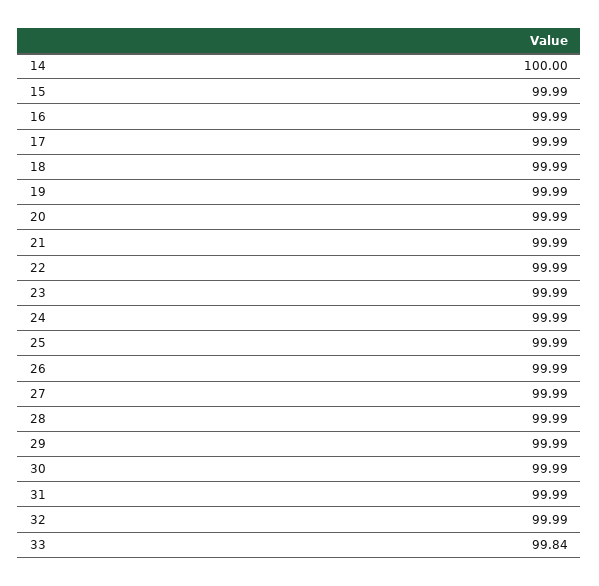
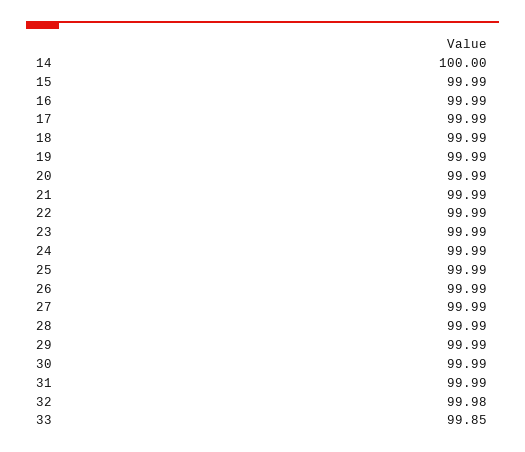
32: 99.99 -> 99.98
33: 99.84 -> 99.85

